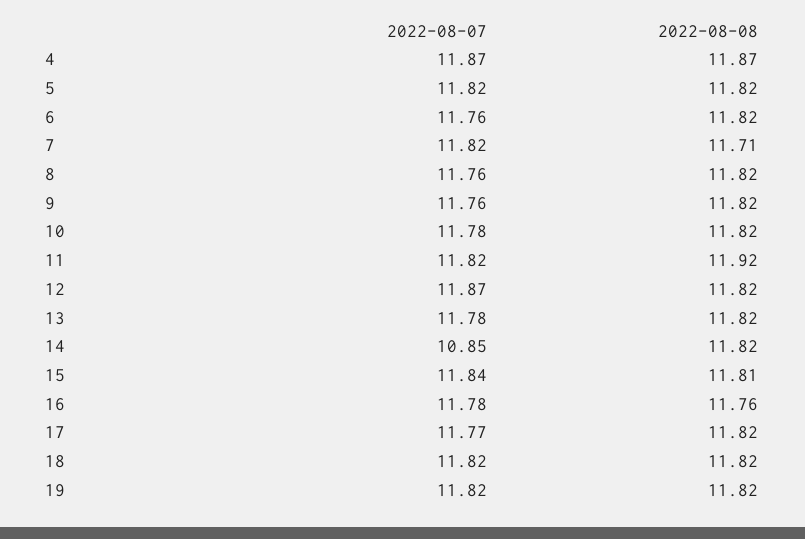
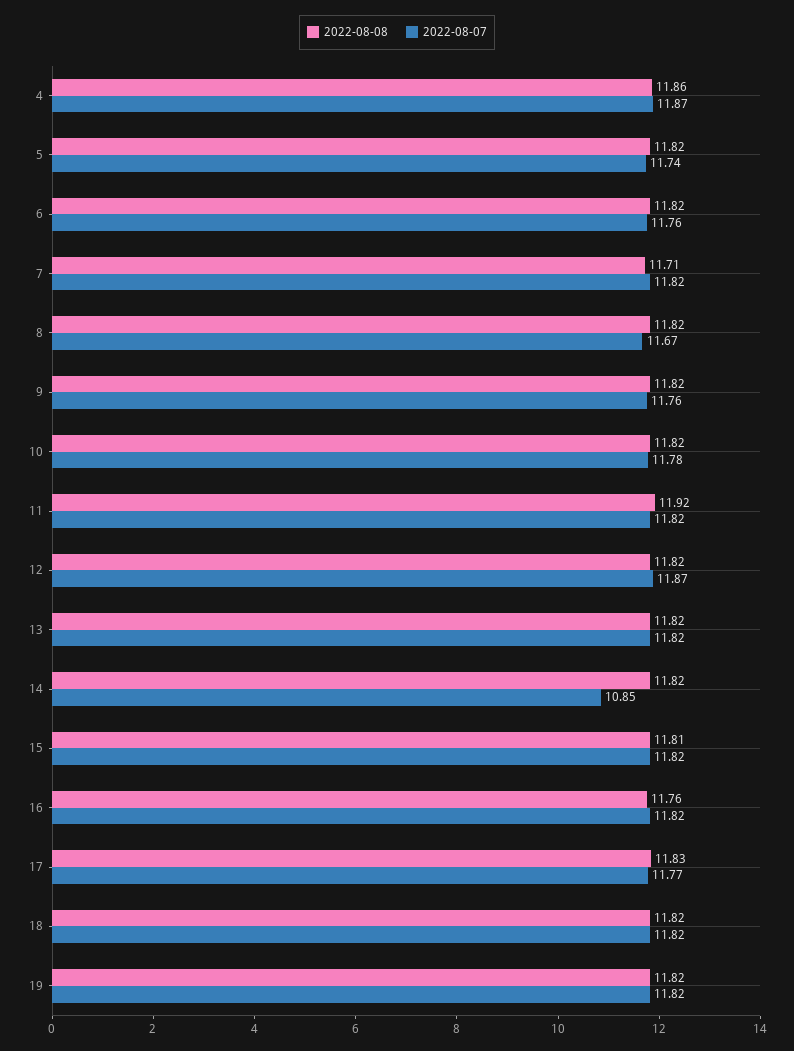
2022-08-08, 4: 11.87 -> 11.86
2022-08-07, 5: 11.82 -> 11.74
2022-08-07, 8: 11.76 -> 11.67
2022-08-07, 13: 11.78 -> 11.82
2022-08-07, 15: 11.84 -> 11.82
2022-08-07, 16: 11.78 -> 11.82
2022-08-08, 17: 11.82 -> 11.83

